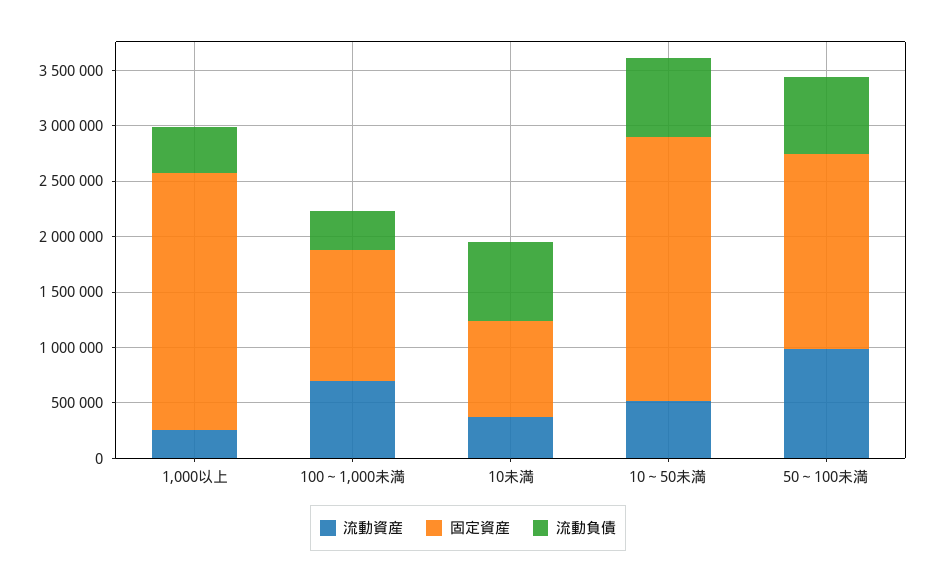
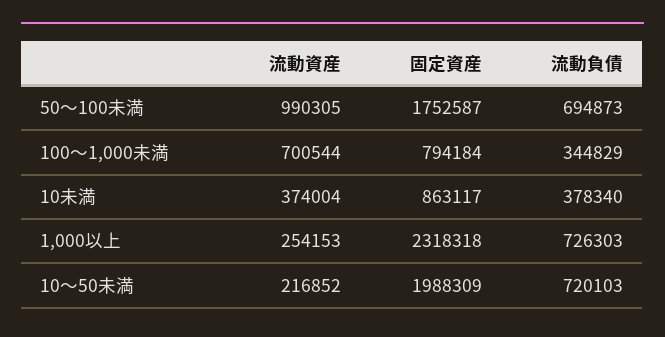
流動負債, 1,000以上: 400000 -> 726303
固定資産, 100～1,000未満: 1200000 -> 794184
流動負債, 10未満: 700000 -> 378340
流動資産, 10～50未満: 500000 -> 216852
固定資産, 10～50未満: 2400000 -> 1988309

